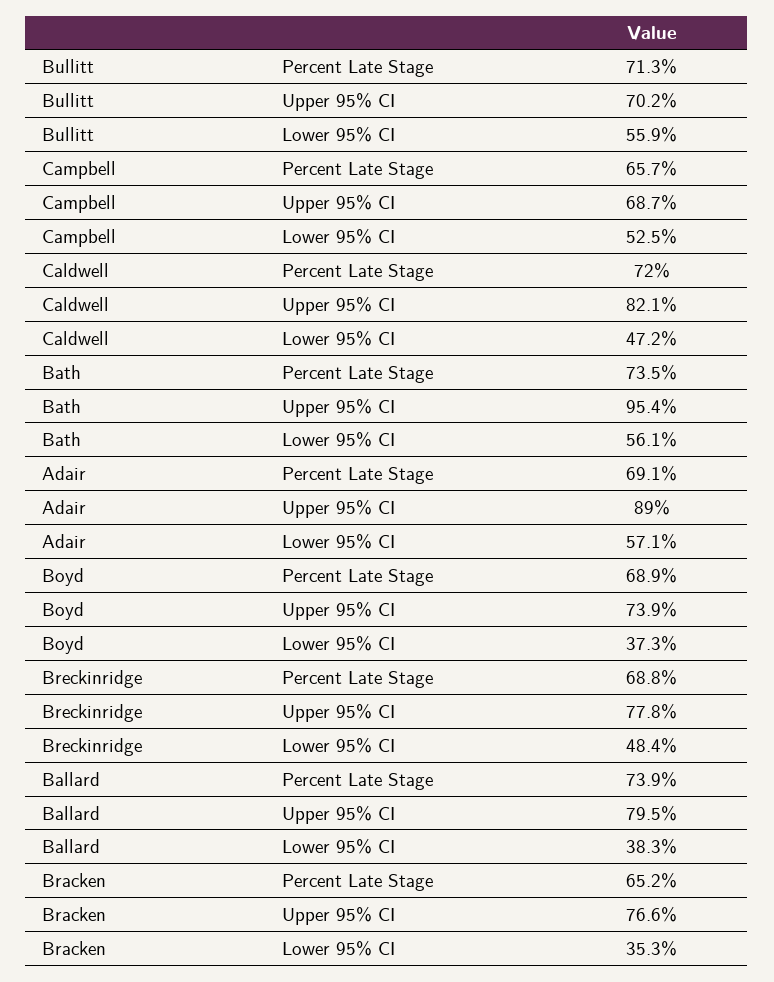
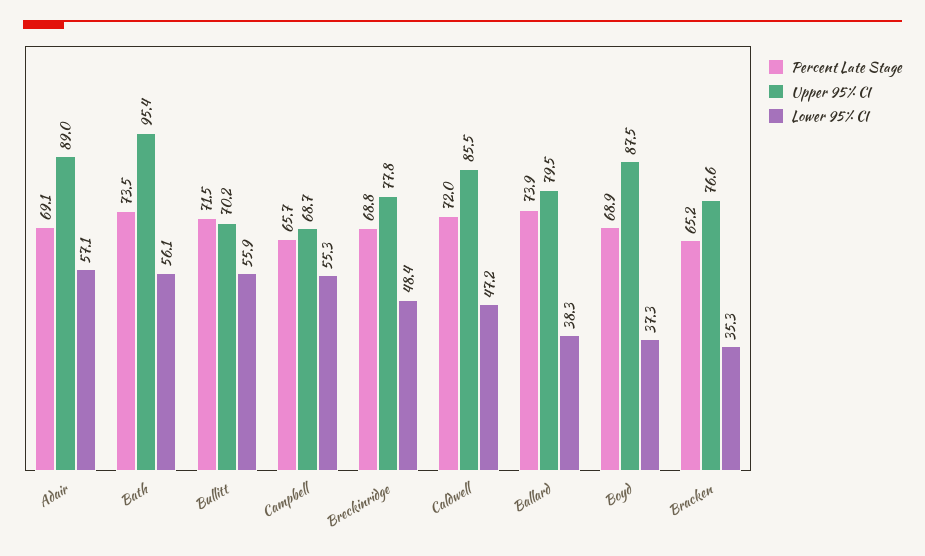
Percent Late Stage, Bullitt: 71.3 -> 71.5
Lower 95% CI, Campbell: 52.5 -> 55.3
Upper 95% CI, Caldwell: 82.1 -> 85.5
Upper 95% CI, Boyd: 73.9 -> 87.5

